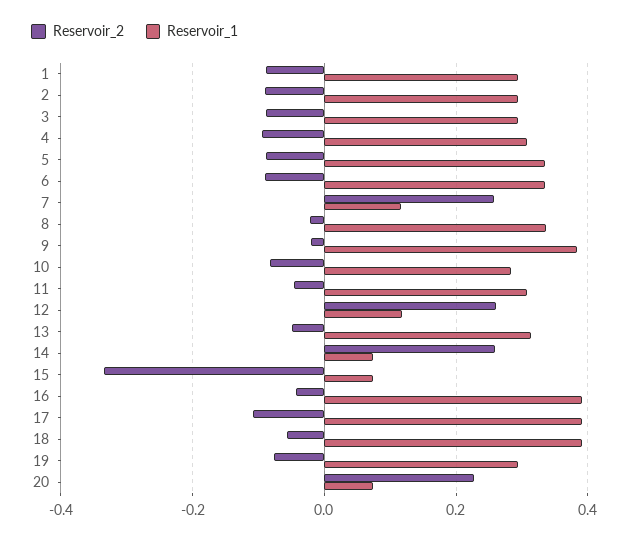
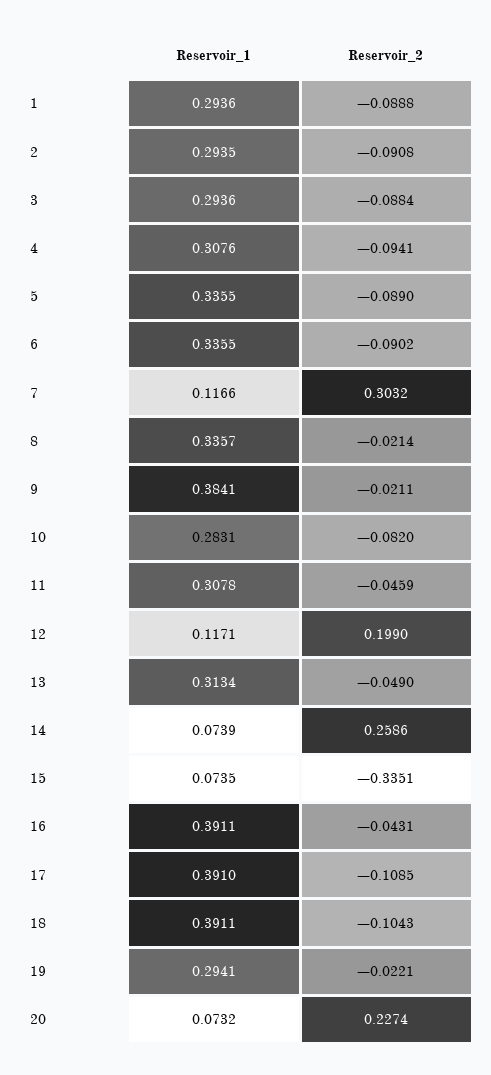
Reservoir_2, 7: 0.26 -> 0.3032
Reservoir_2, 12: 0.26 -> 0.199
Reservoir_2, 18: -0.06 -> -0.1043
Reservoir_2, 19: -0.08 -> -0.0221

